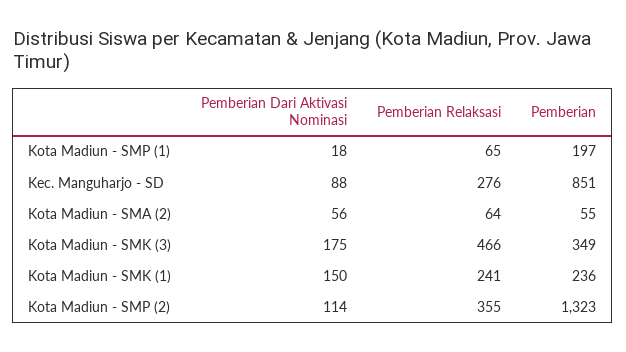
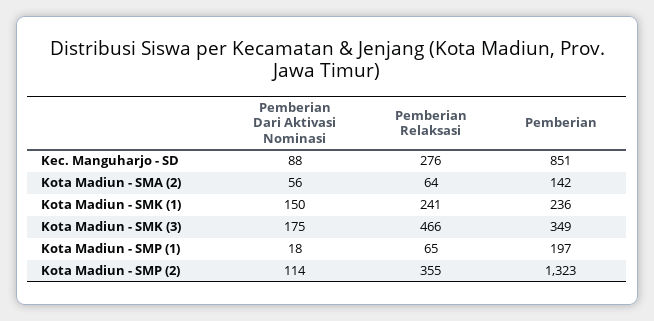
Pemberian, Kota Madiun - SMA (2): 55 -> 142

